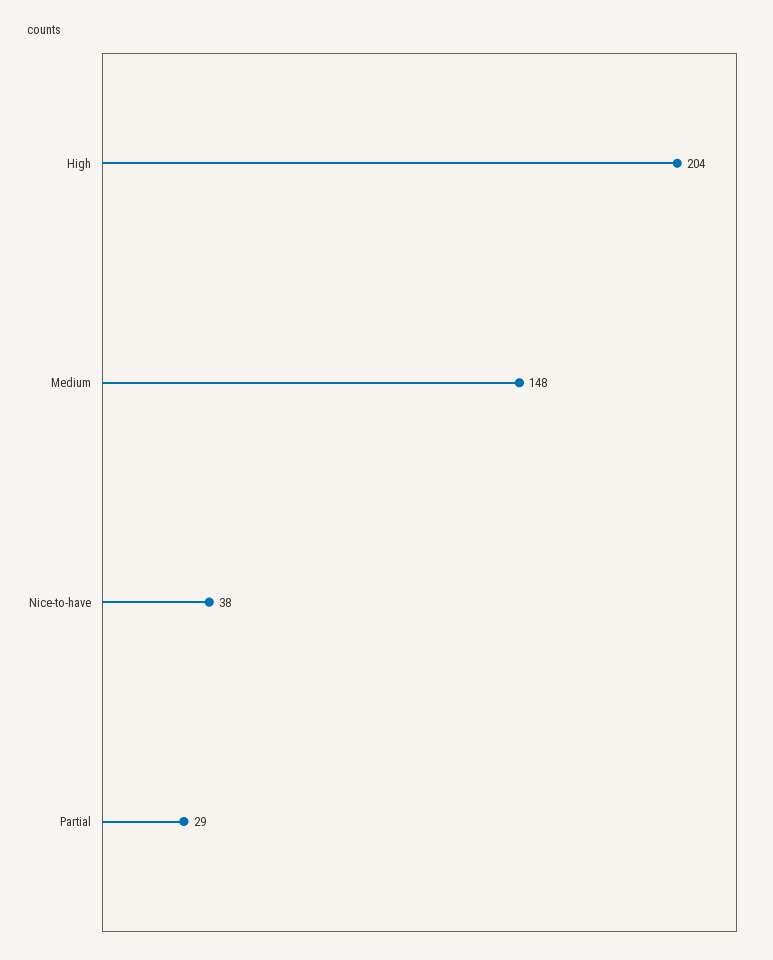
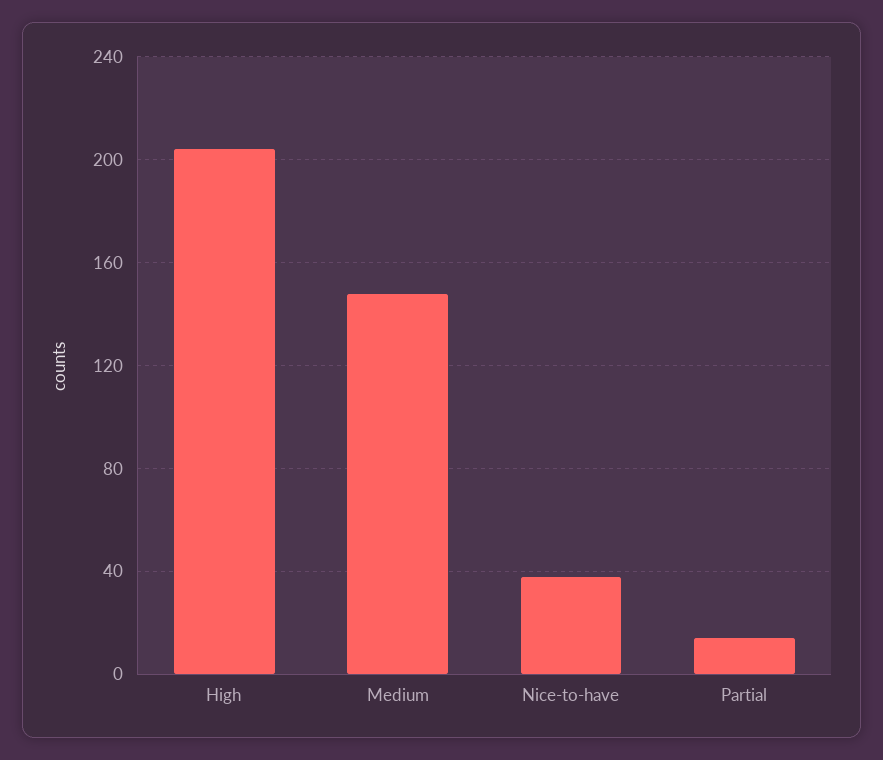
Partial: 29 -> 15

